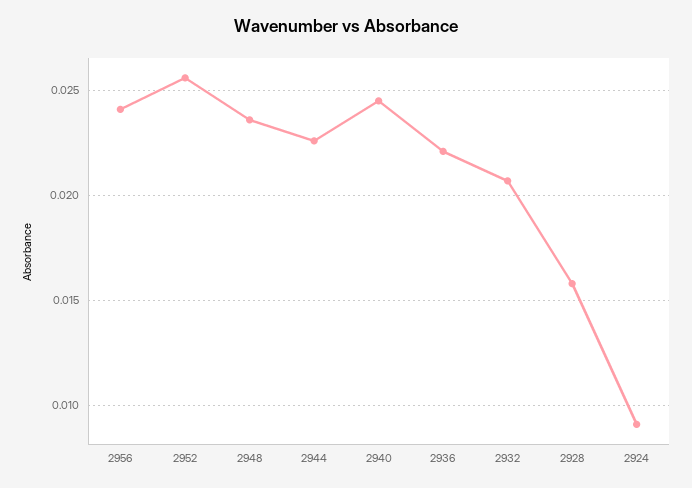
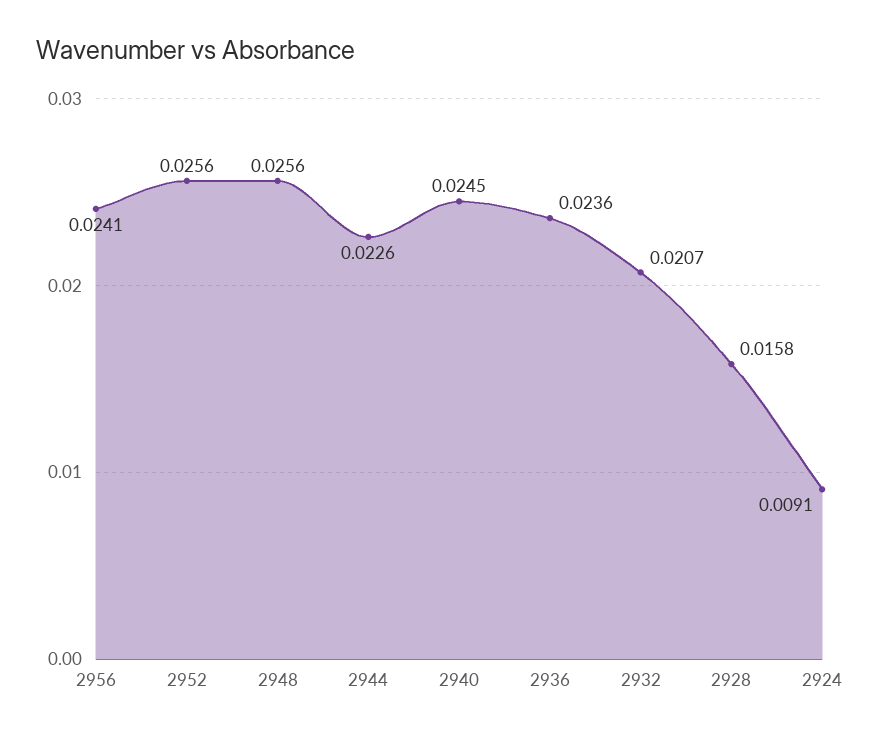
2948: 0.0235 -> 0.0256
2936: 0.022 -> 0.0236

